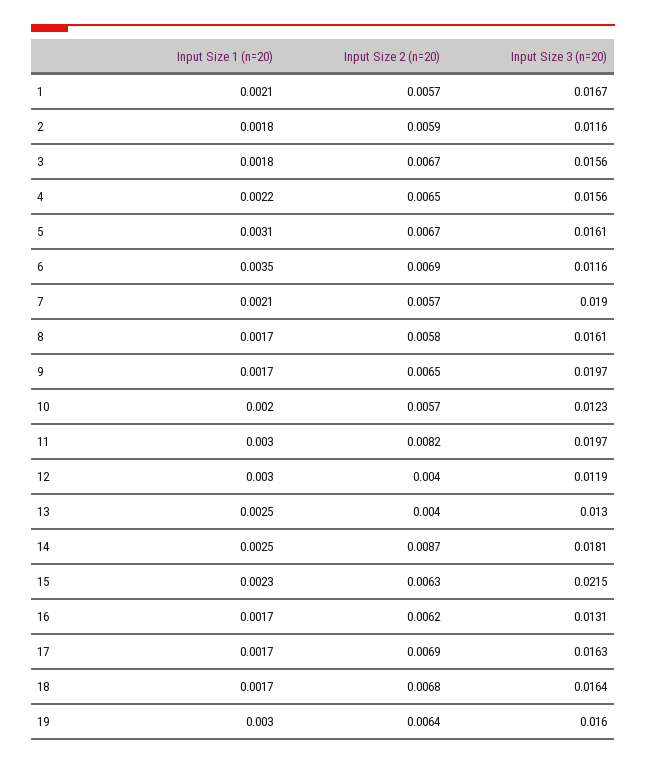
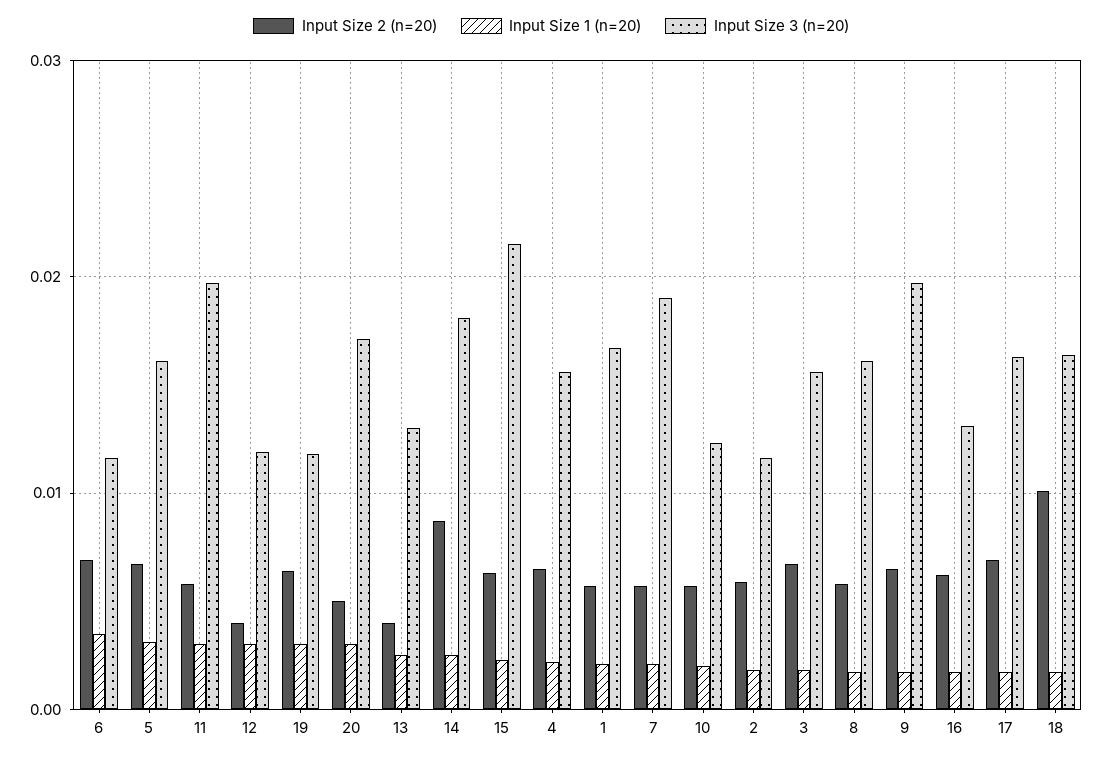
Input Size 2 (n=20), 11: 0.0082 -> 0.006
Input Size 2 (n=20), 18: 0.0068 -> 0.01
Input Size 3 (n=20), 19: 0.016 -> 0.012
Input Size 2 (n=20), 20: none -> 0.005
Input Size 1 (n=20), 20: none -> 0.003
Input Size 3 (n=20), 20: none -> 0.017

